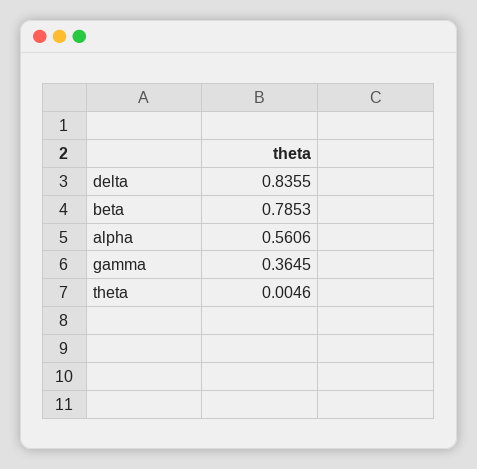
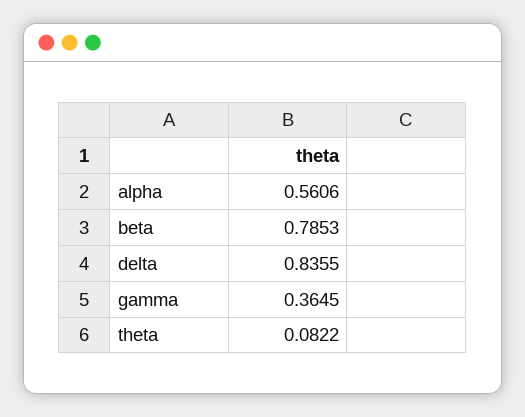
theta: 0.0046 -> 0.0822

